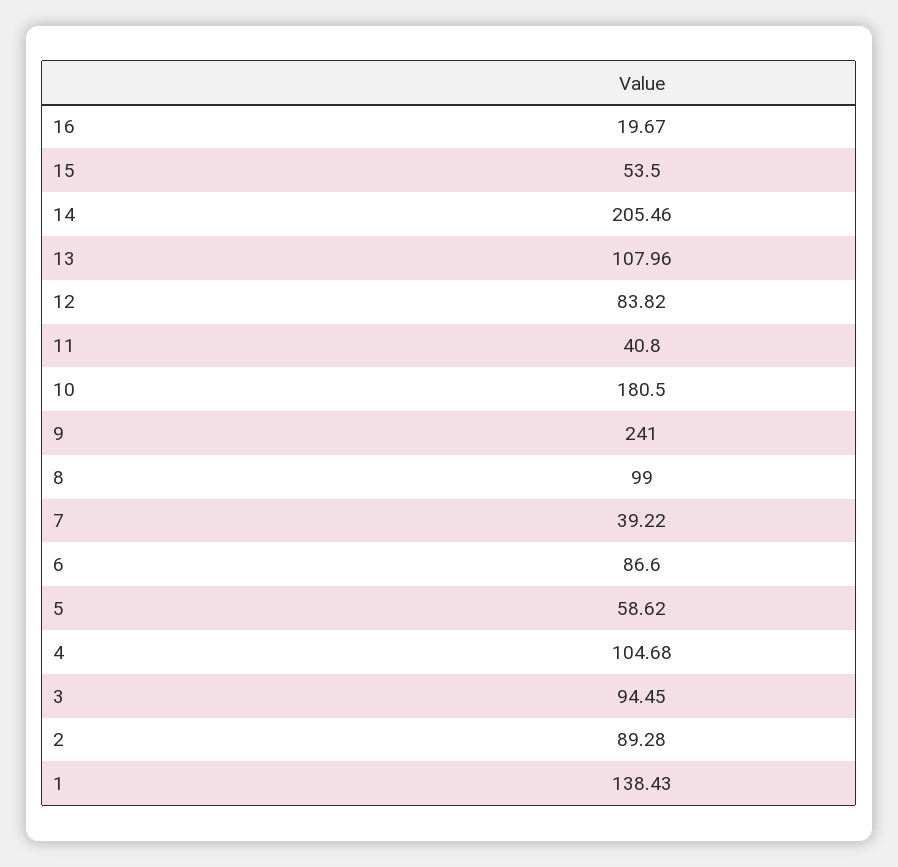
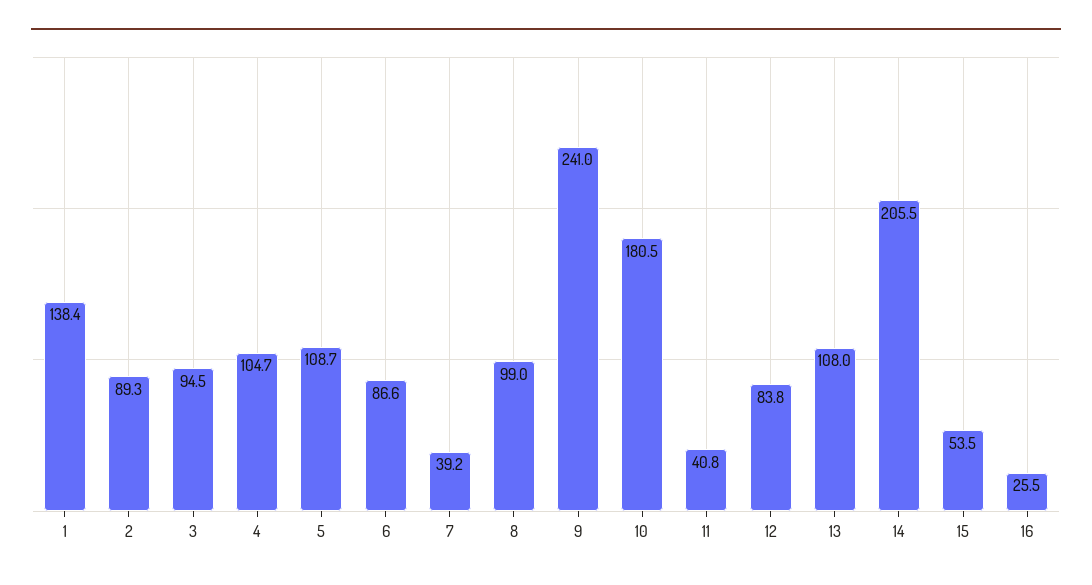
16: 19.67 -> 25.5
5: 58.62 -> 108.7

